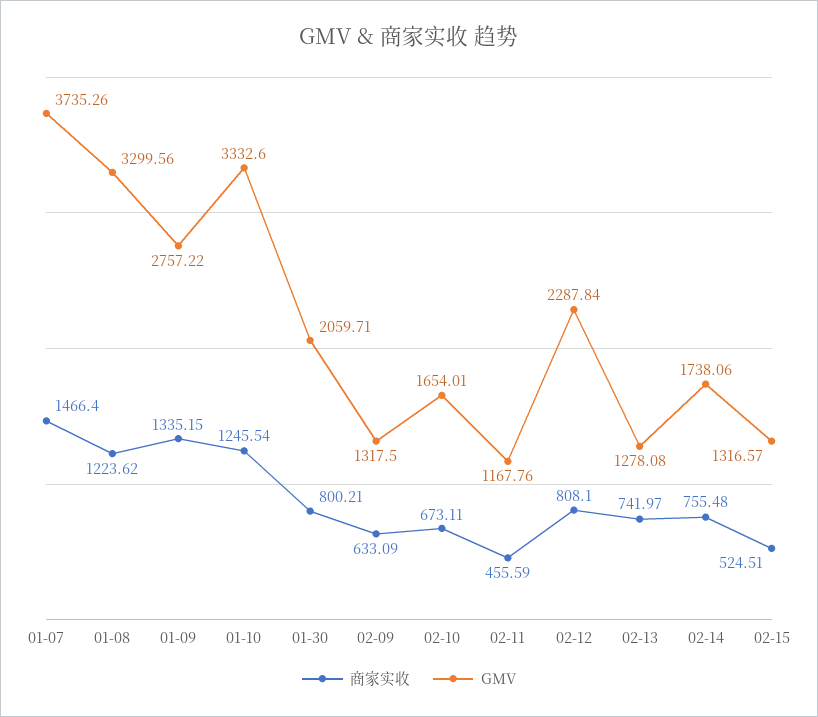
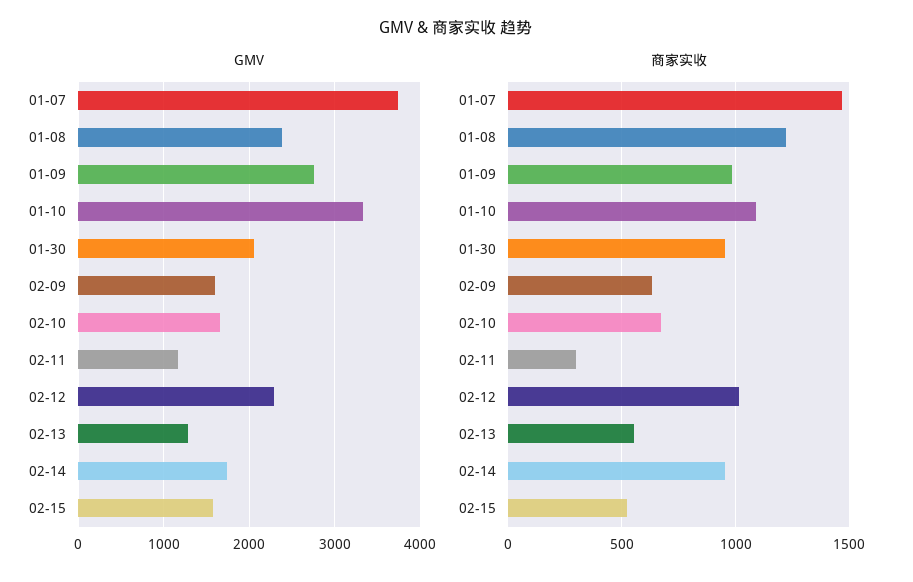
GMV, 01-08: 3299.56 -> 2400
商家实收, 01-09: 1335.15 -> 1000
商家实收, 01-10: 1245.54 -> 1100
商家实收, 01-30: 800.21 -> 950
GMV, 02-09: 1317.5 -> 1600
商家实收, 02-11: 455.59 -> 300
商家实收, 02-12: 808.1 -> 1000
商家实收, 02-13: 741.97 -> 550
商家实收, 02-14: 755.48 -> 950
GMV, 02-15: 1316.57 -> 1600

